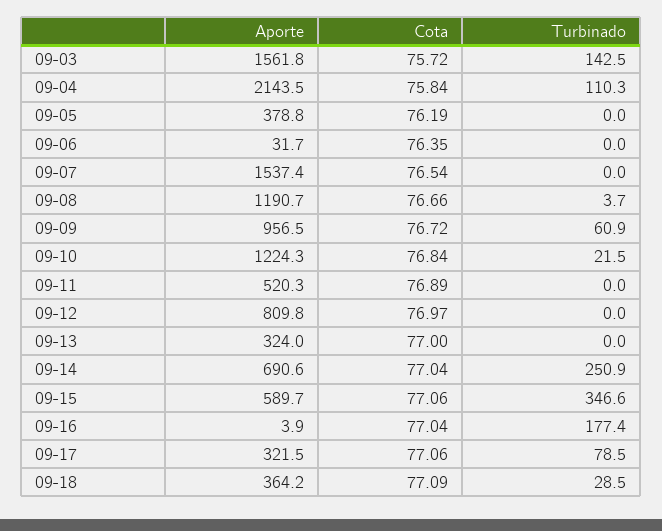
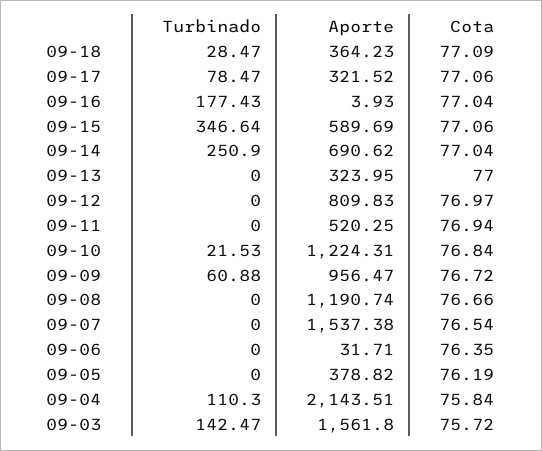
Turbinado, 09-08: 3.7 -> 0
Cota, 09-11: 76.89 -> 76.94

